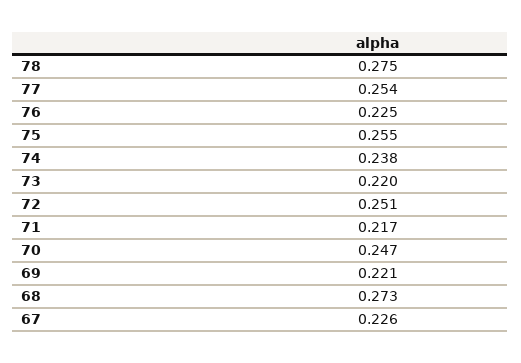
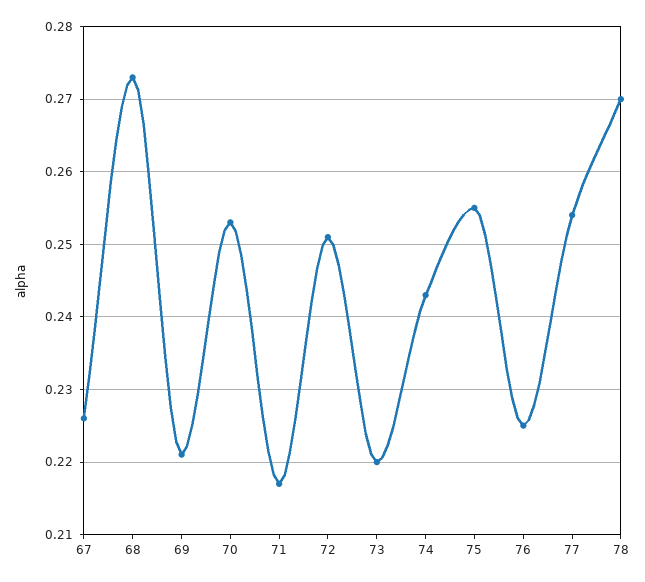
78: 0.275 -> 0.27
74: 0.238 -> 0.243
70: 0.247 -> 0.253

